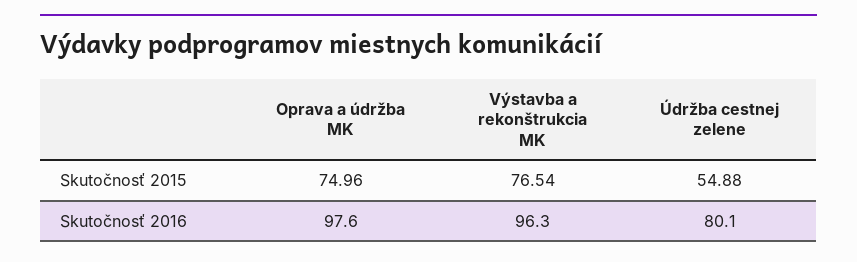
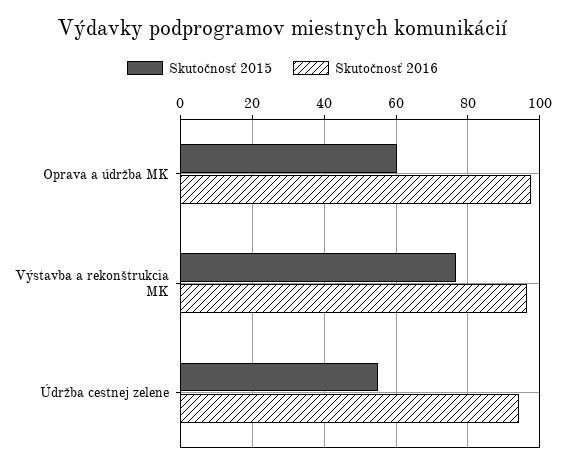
Skutočnosť 2015, Oprava a údržba MK: 74.96 -> 60
Skutočnosť 2016, Údržba cestnej zelene: 80.1 -> 94

